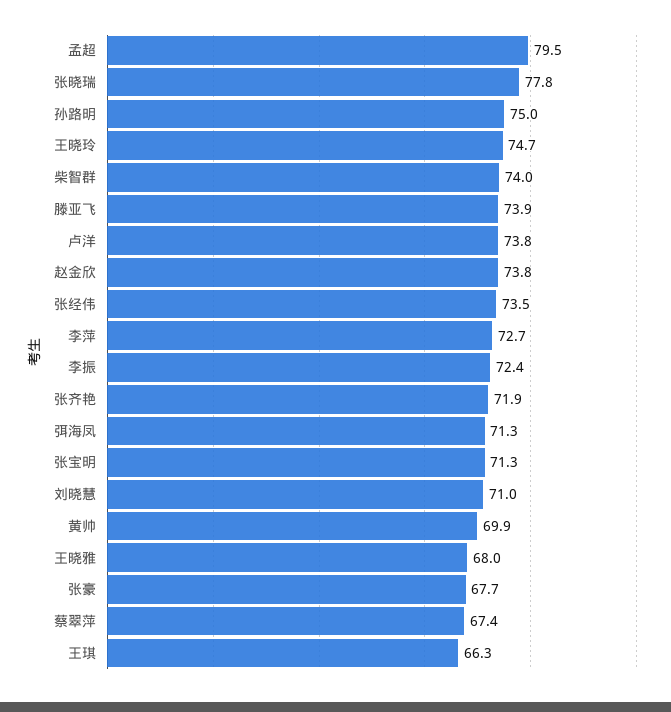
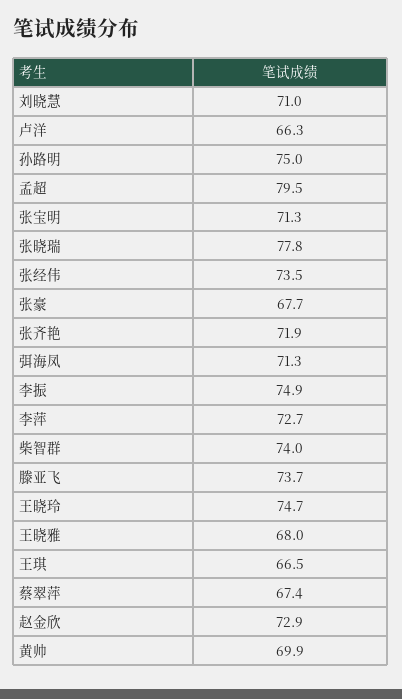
滕亚飞: 73.9 -> 73.7
卢洋: 73.8 -> 66.3
赵金欣: 73.8 -> 72.9
李振: 72.4 -> 74.9
王琪: 66.3 -> 66.5

